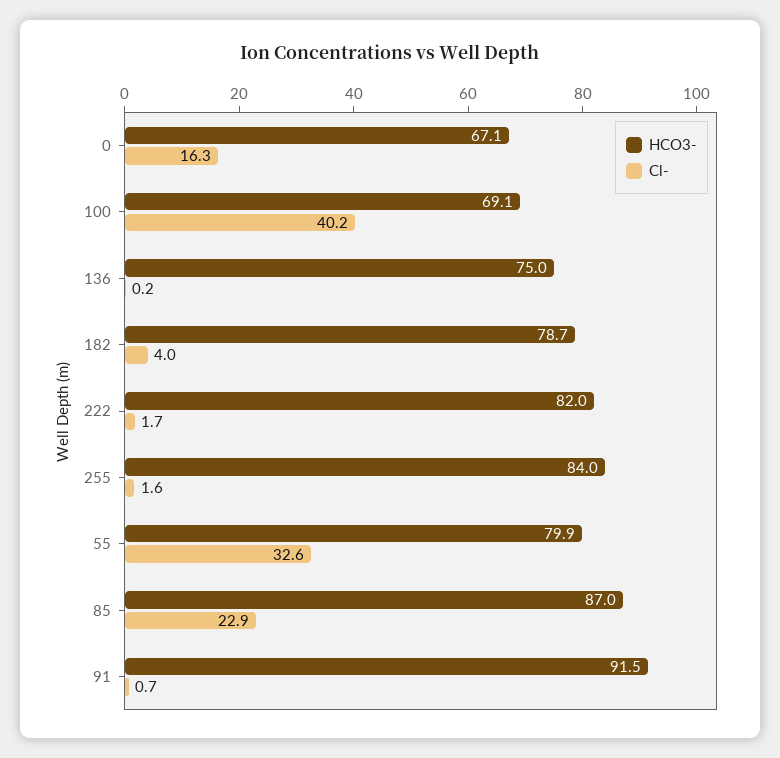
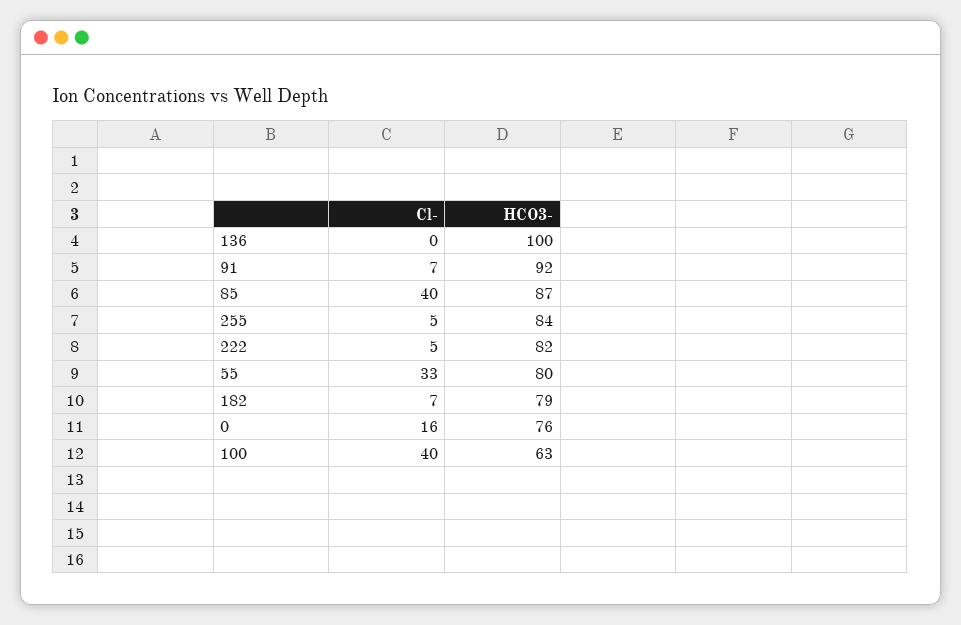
HCO3-, 0: 67.1 -> 76
HCO3-, 100: 69.1 -> 63
HCO3-, 136: 75 -> 100
Cl-, 182: 4 -> 7
Cl-, 222: 1.7 -> 5
Cl-, 255: 1.6 -> 5
Cl-, 85: 22.9 -> 40
Cl-, 91: 0.7 -> 7

